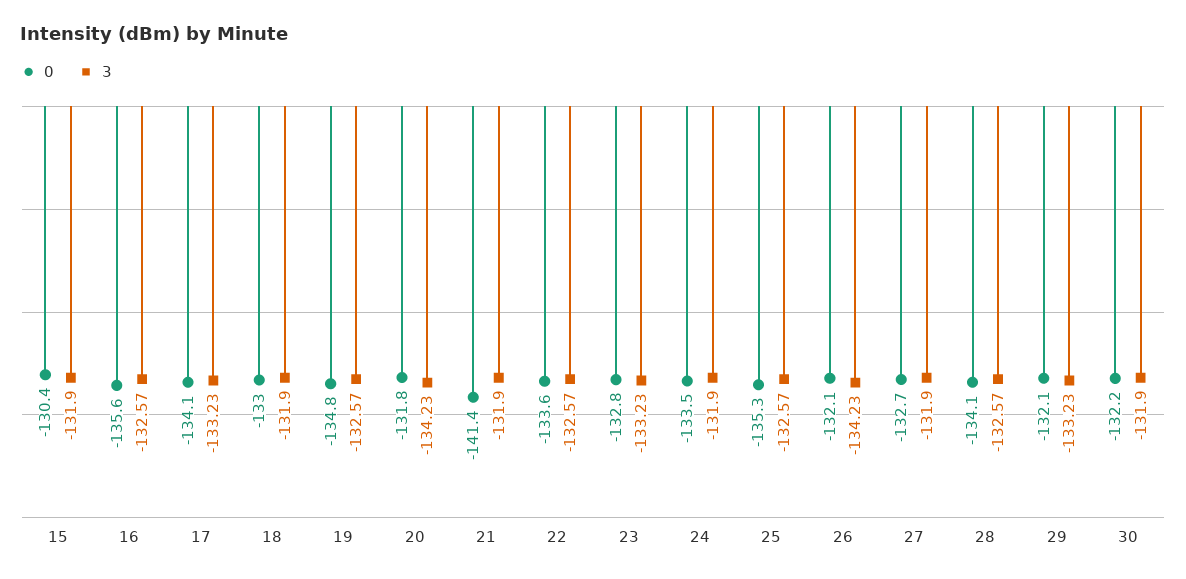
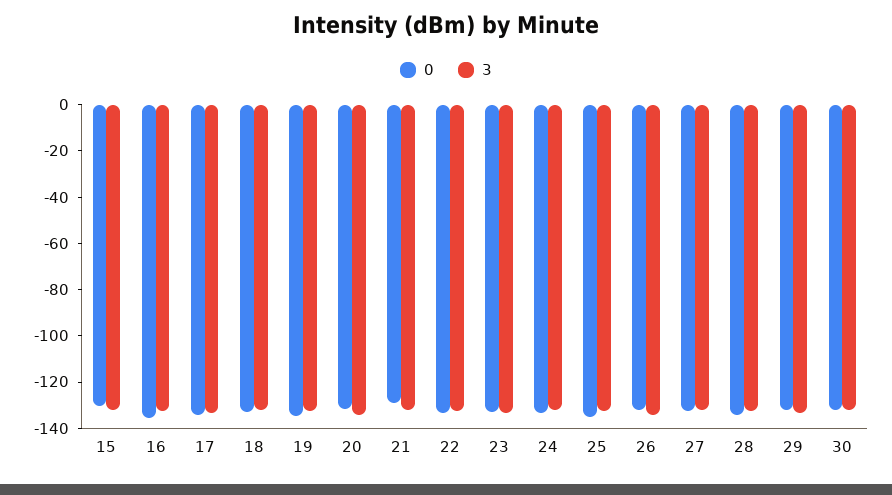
0, 21: -141.4 -> -130

